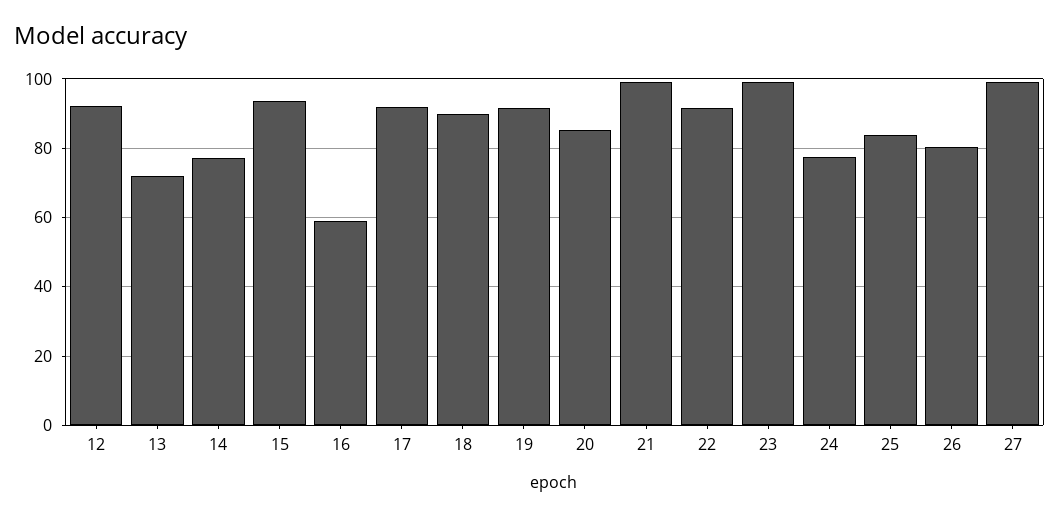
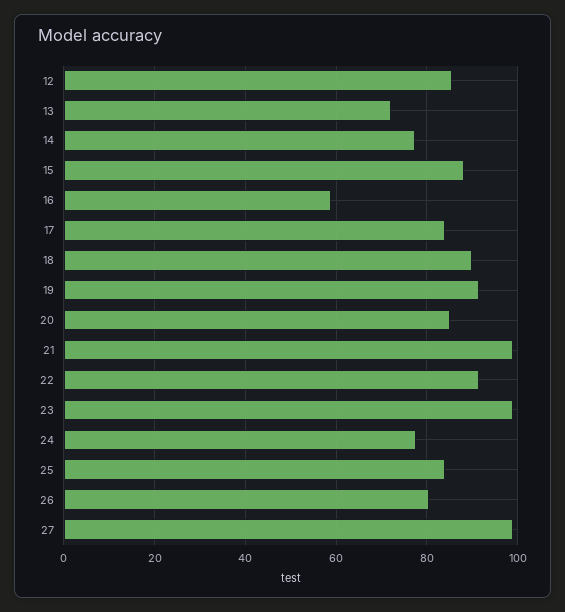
12: 92 -> 86
15: 94 -> 88
17: 92 -> 84

